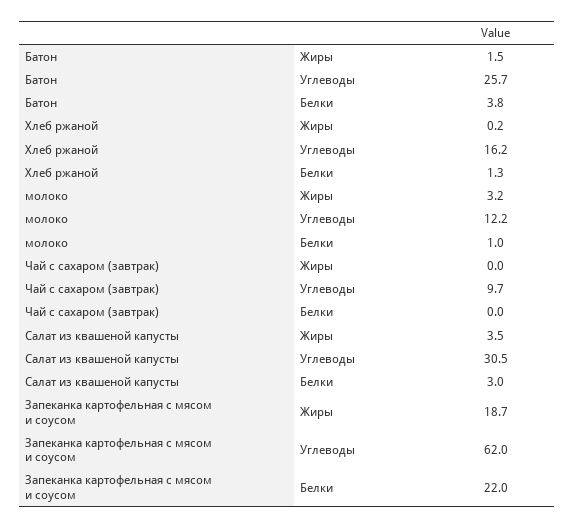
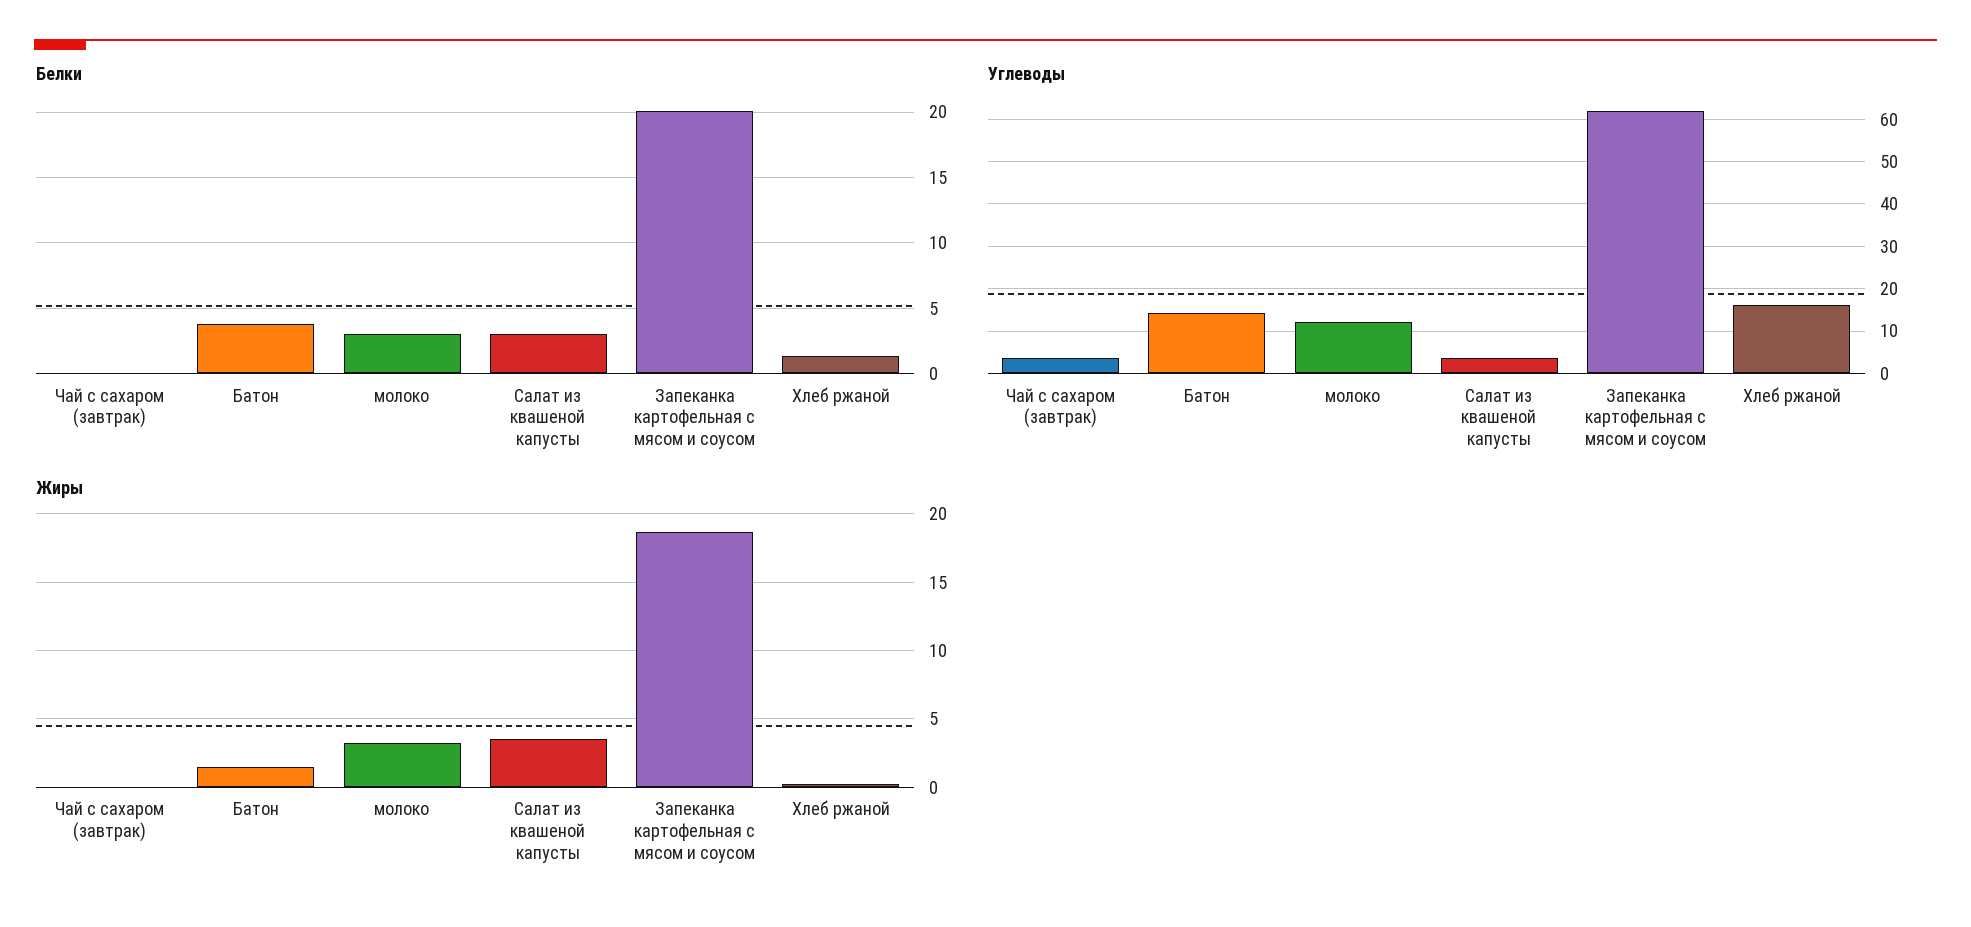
Углеводы, Батон: 25.7 -> 14
Белки, молоко: 1 -> 3
Углеводы, Чай с сахаром (завтрак): 9.7 -> 4
Углеводы, Салат из квашеной капусты: 30.5 -> 4
Белки, Запеканка картофельная с мясом и соусом: 22 -> 20

